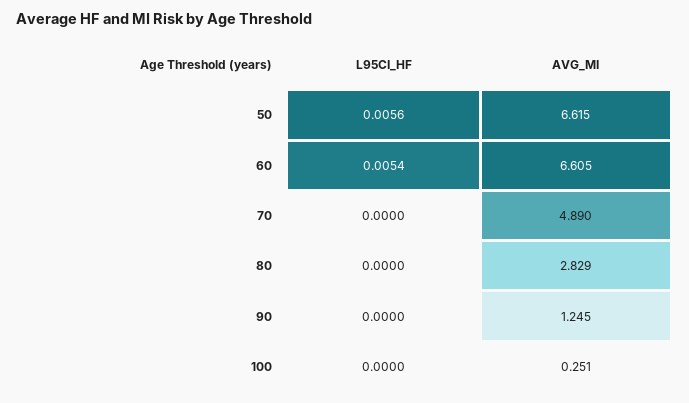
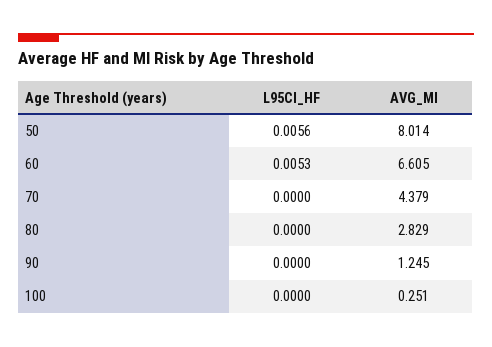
AVG_MI, 50: 6.615 -> 8.014
L95CI_HF, 60: 0.0054 -> 0.0053
AVG_MI, 70: 4.89 -> 4.379

